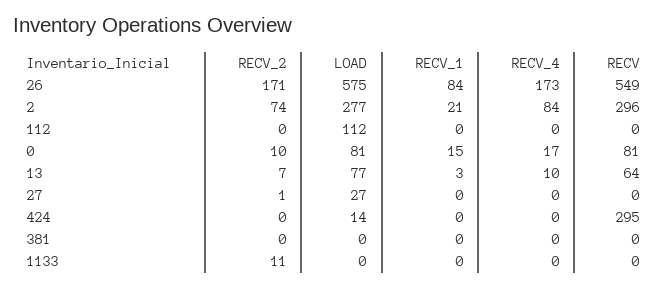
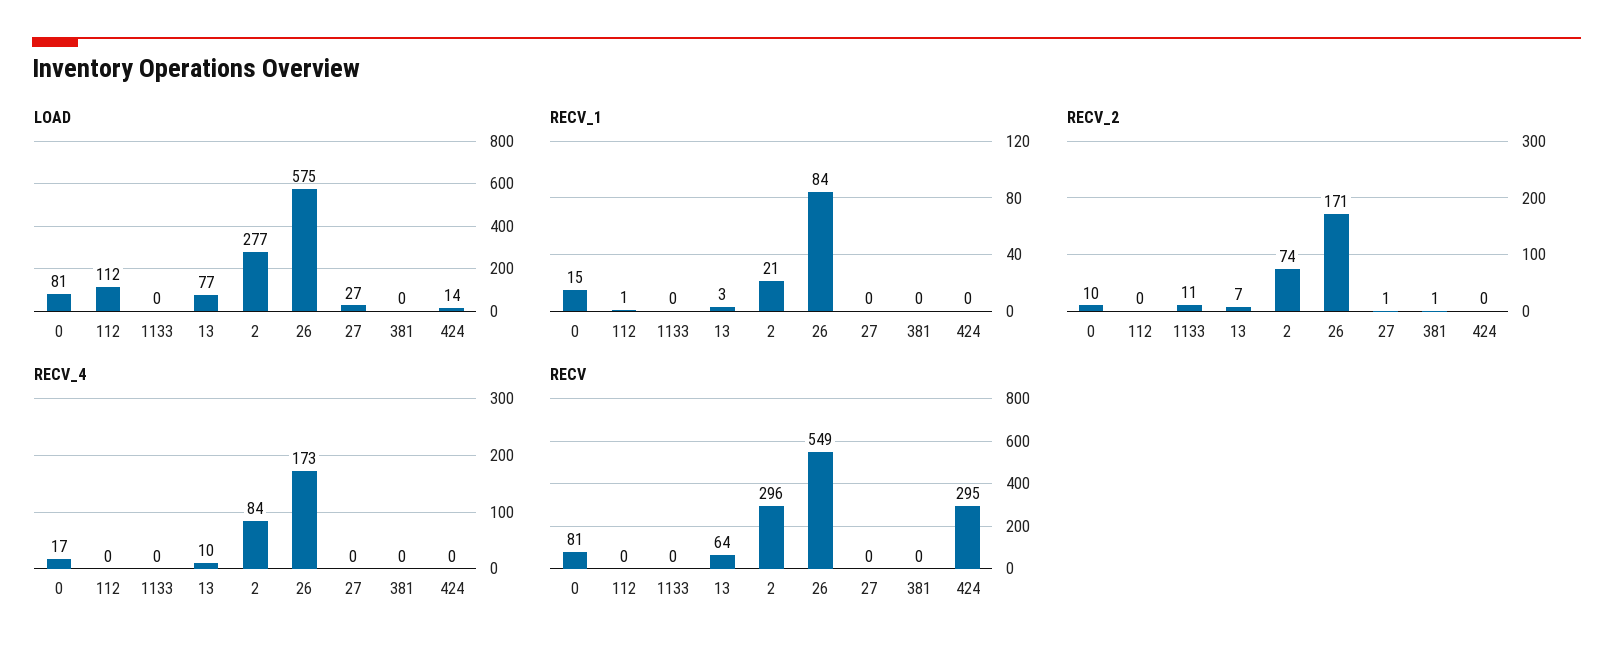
RECV_1, 112: 0 -> 1
RECV_2, 381: 0 -> 1

